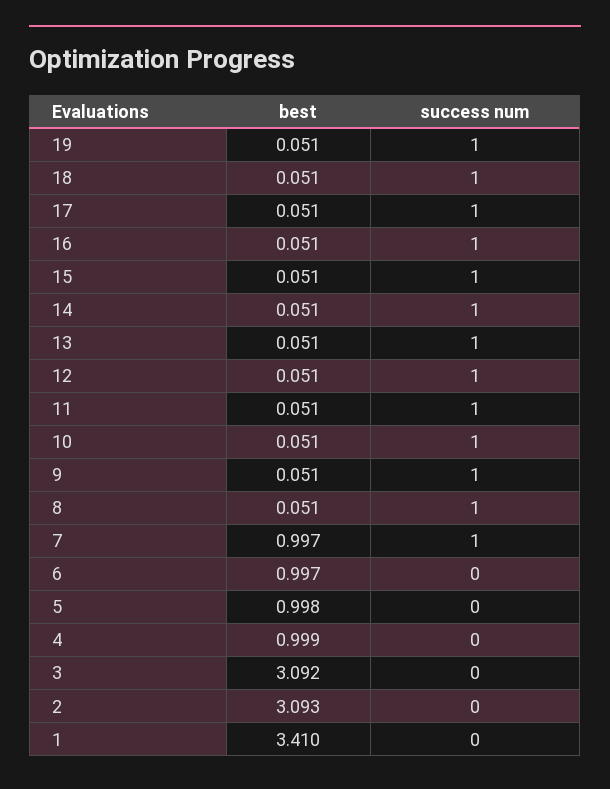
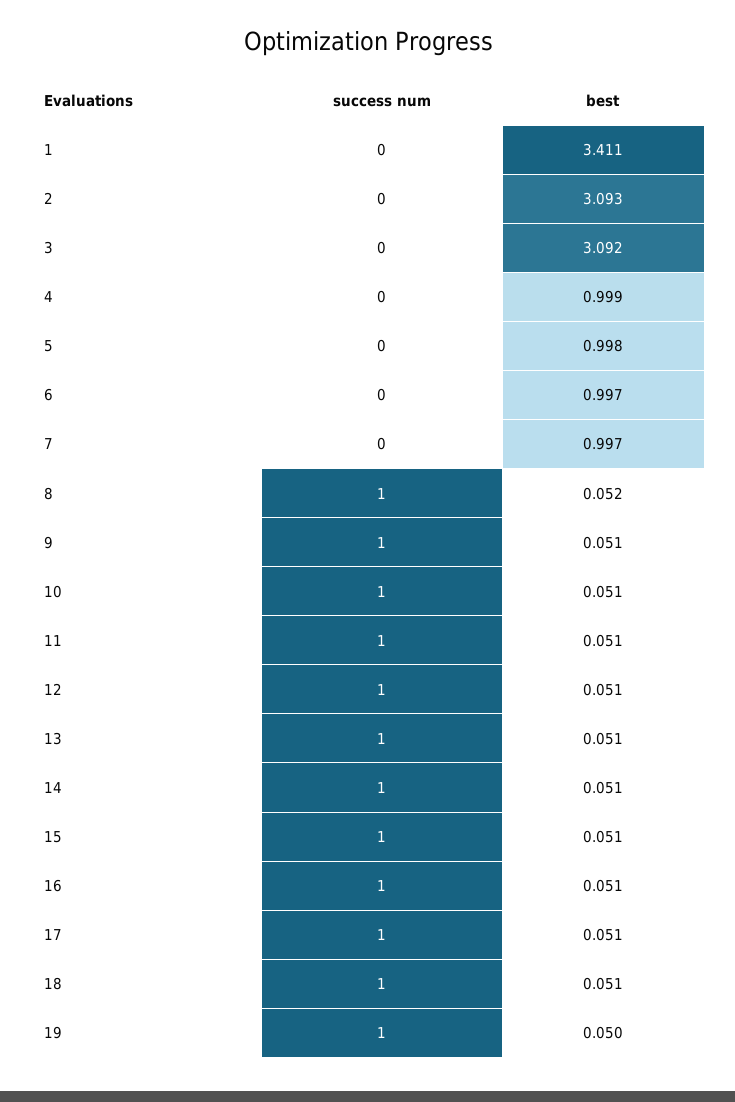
best, 19: 0.051 -> 0.05
best, 8: 0.051 -> 0.052
success num, 7: 1 -> 0
best, 1: 3.41 -> 3.411

